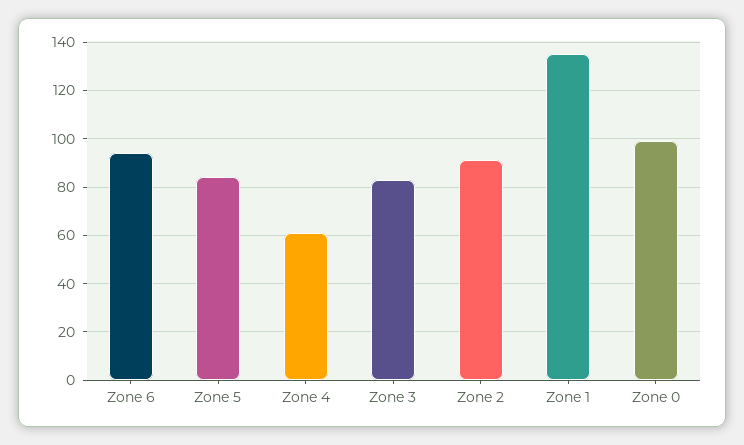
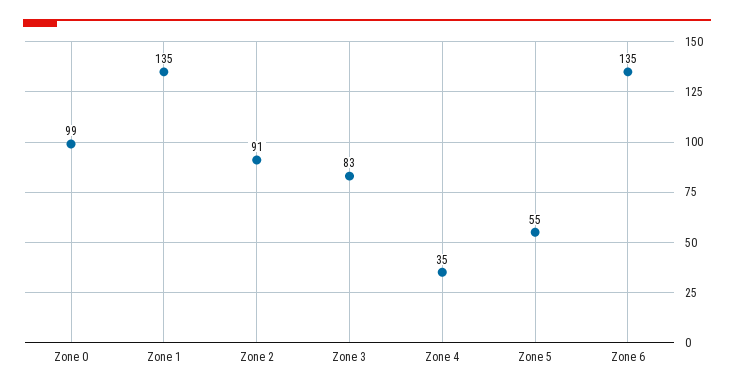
Zone 6: 95 -> 135
Zone 5: 85 -> 55
Zone 4: 60 -> 35

